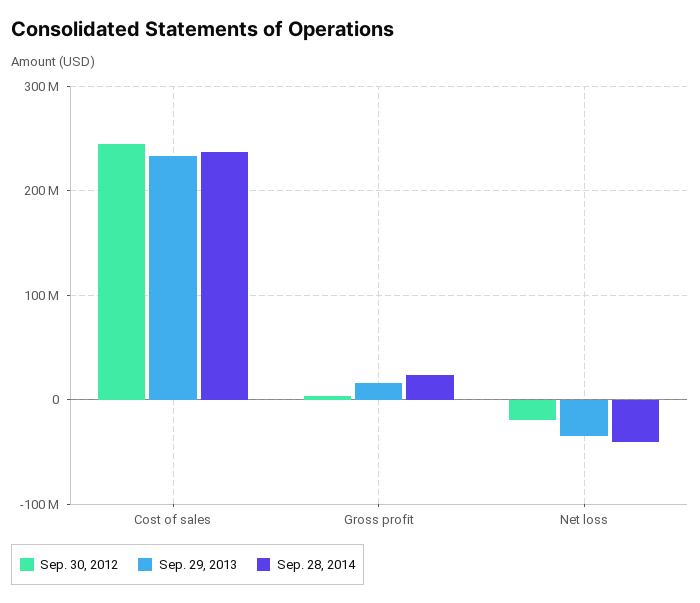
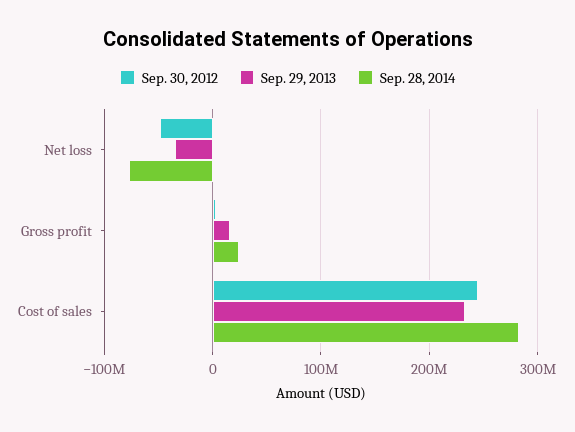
Sep. 28, 2014, Cost of sales: 240000000 -> 280000000
Sep. 30, 2012, Net loss: -20000000 -> -50000000
Sep. 28, 2014, Net loss: -40000000 -> -80000000

